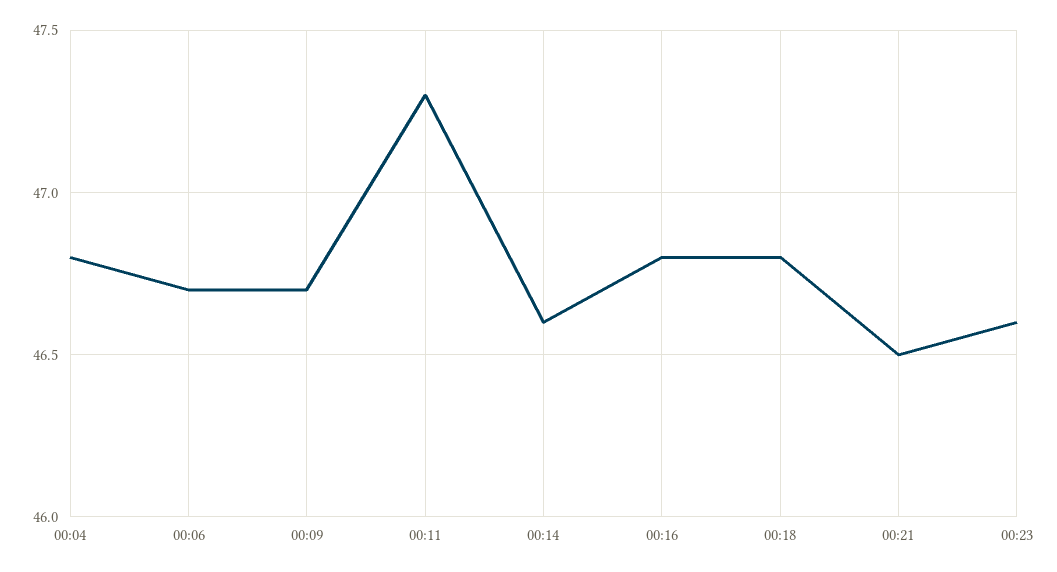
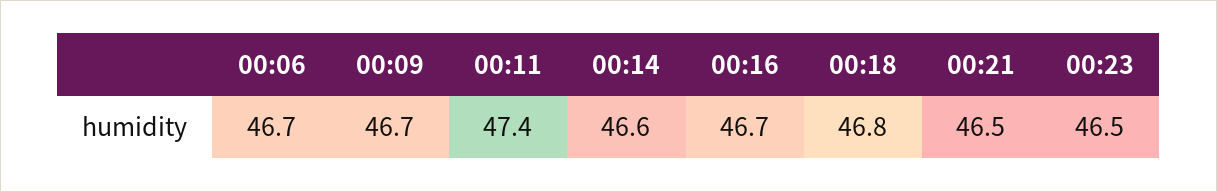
00:04: 46.8 -> none
00:11: 47.3 -> 47.4
00:16: 46.8 -> 46.7
00:23: 46.6 -> 46.5

